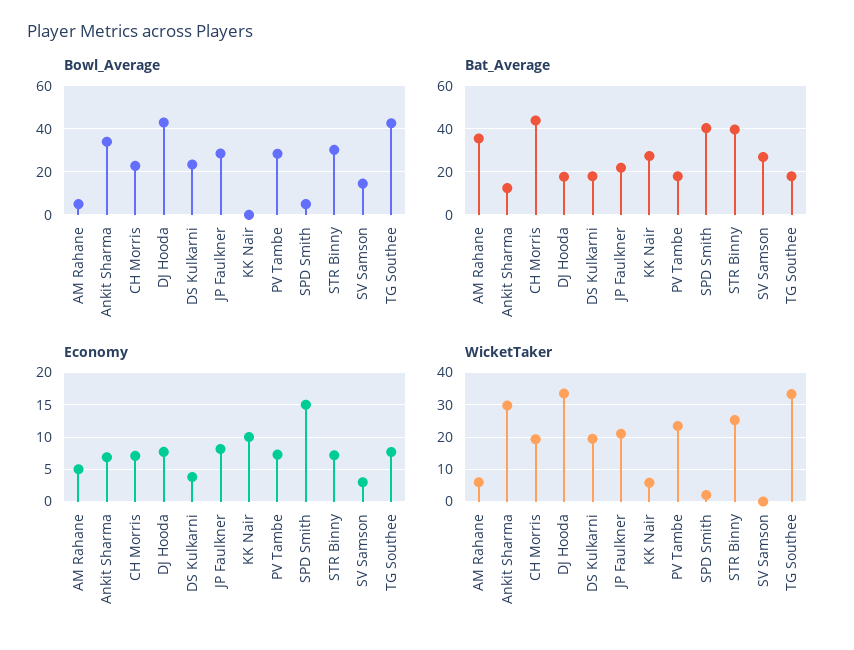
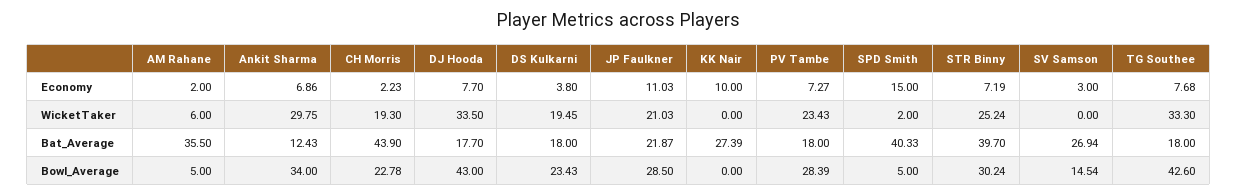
Economy, AM Rahane: 5 -> 2
Economy, CH Morris: 7 -> 2.23
Economy, JP Faulkner: 8 -> 11.03
WicketTaker, KK Nair: 6 -> 0

